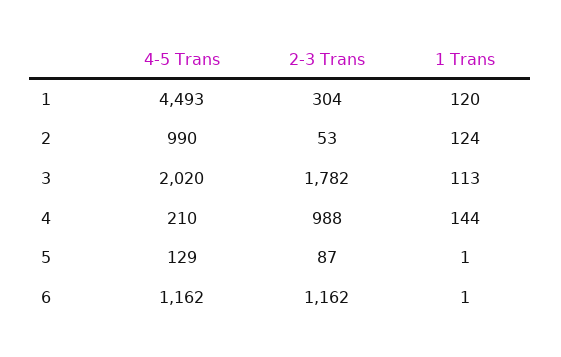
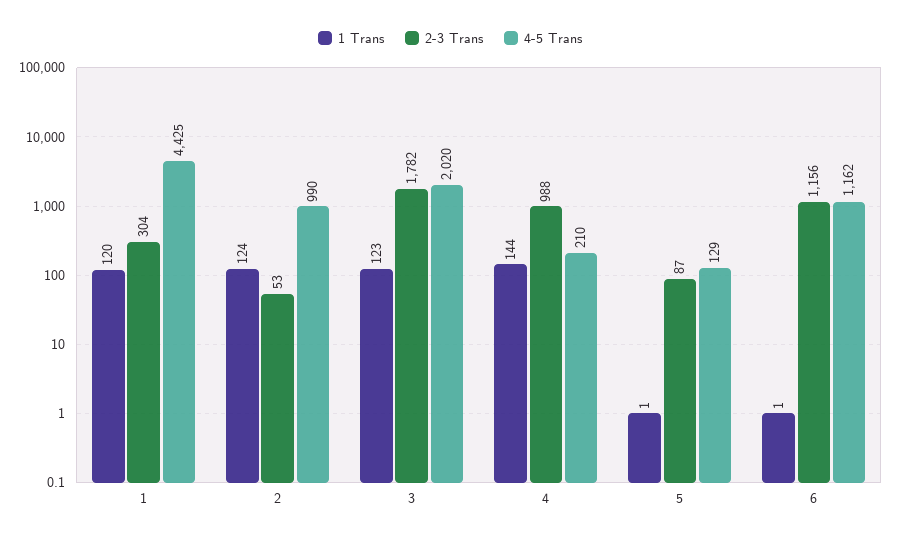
4-5 Trans, 1: 4493 -> 4425
1 Trans, 3: 113 -> 123
2-3 Trans, 6: 1162 -> 1156

